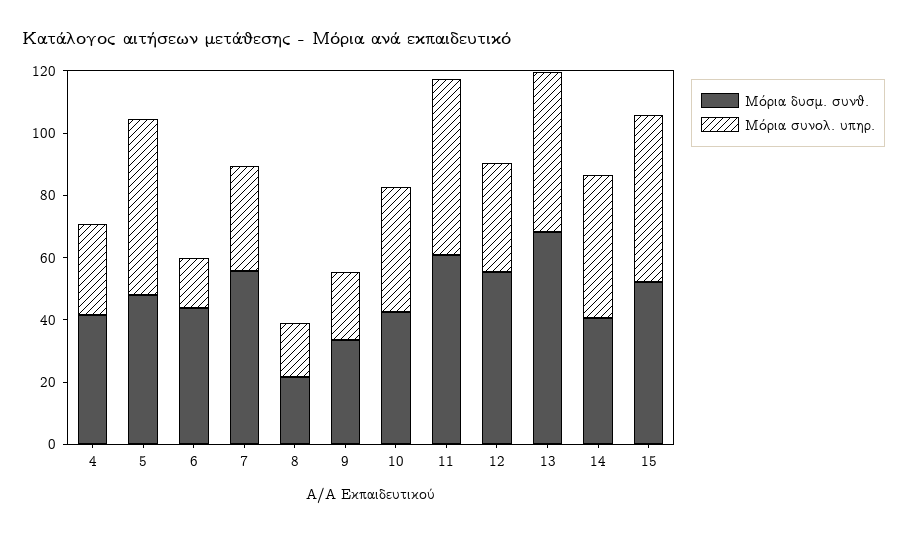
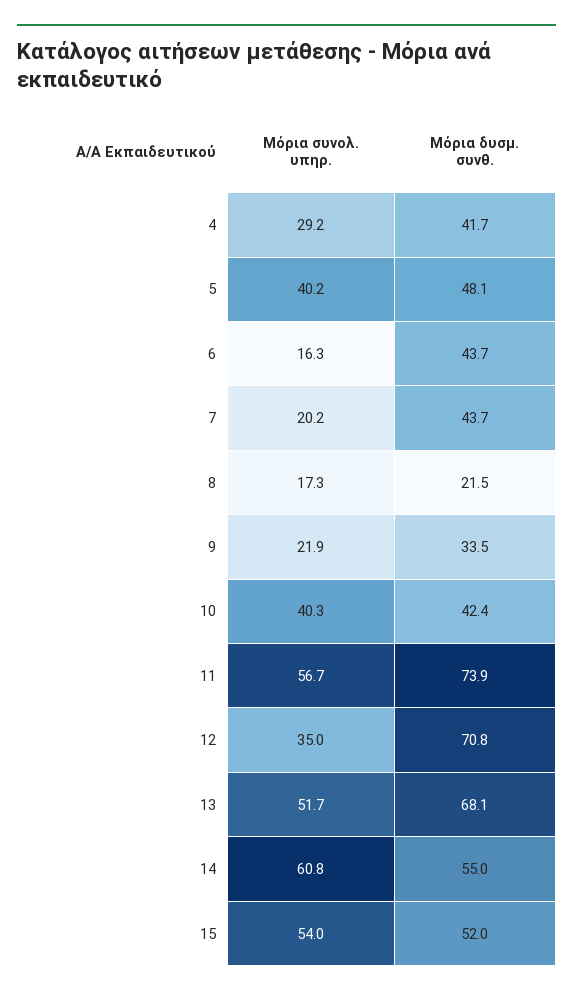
Μόρια συνολ. υπηρ., 5: 55 -> 40.2
Μόρια δυσμ. συνθ., 7: 55 -> 43.7
Μόρια συνολ. υπηρ., 7: 35 -> 20.2
Μόρια δυσμ. συνθ., 11: 60 -> 73.9
Μόρια δυσμ. συνθ., 12: 55 -> 70.8
Μόρια δυσμ. συνθ., 14: 40 -> 55
Μόρια συνολ. υπηρ., 14: 45 -> 60.8

